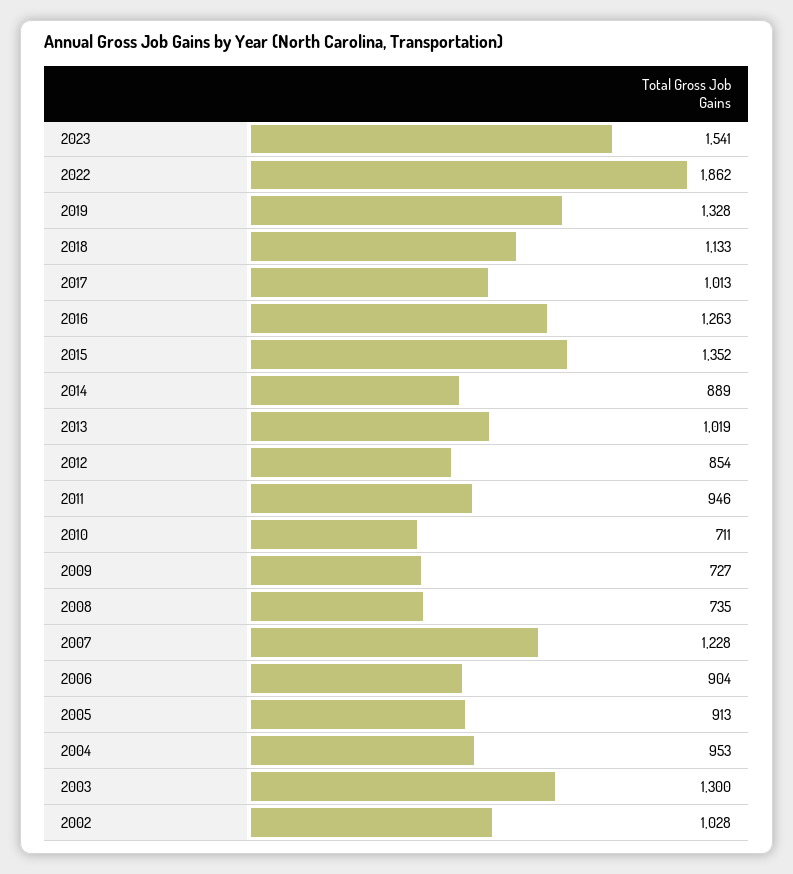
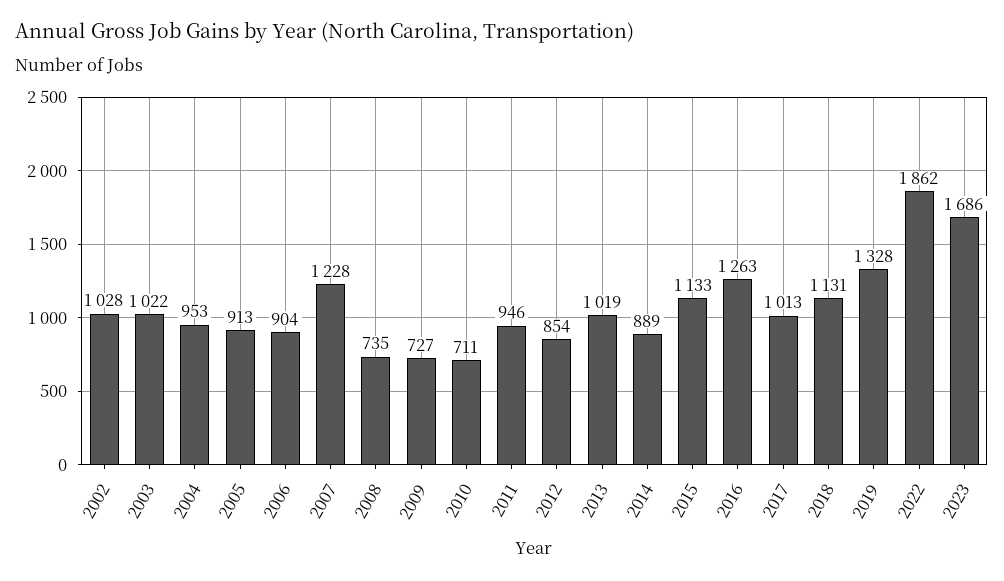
2023: 1541 -> 1686
2018: 1133 -> 1131
2015: 1352 -> 1133
2003: 1300 -> 1022

